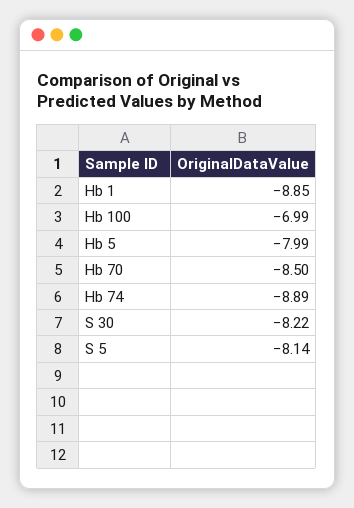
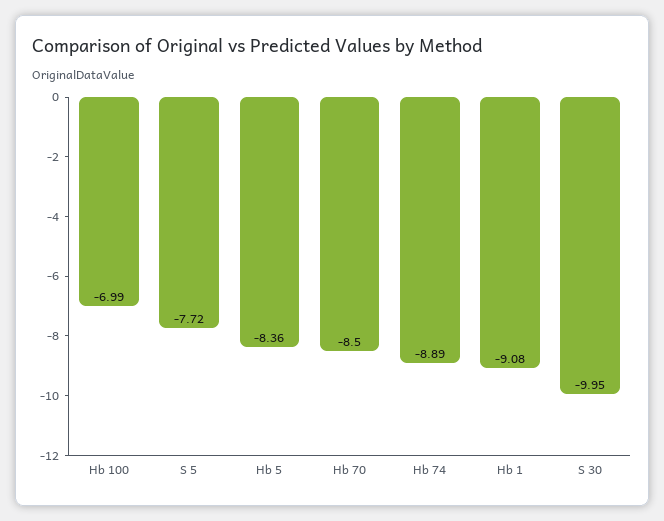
Hb 1: -8.85 -> -9.08
Hb 5: -7.99 -> -8.36
S 30: -8.22 -> -9.95
S 5: -8.14 -> -7.72

